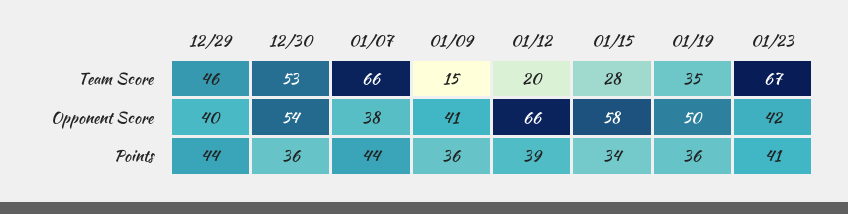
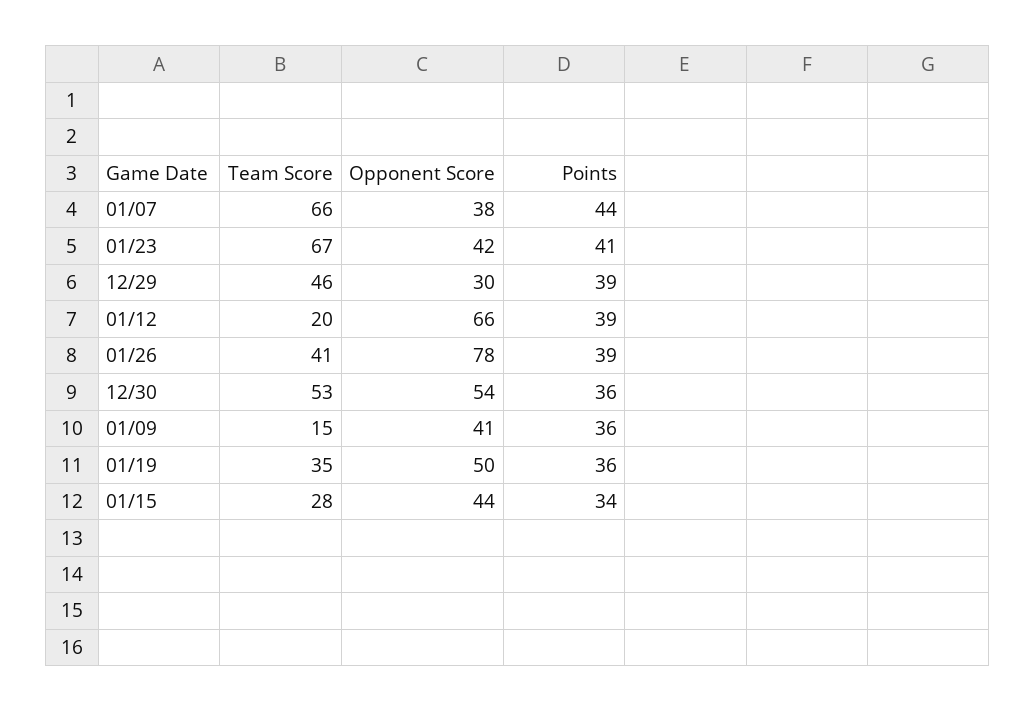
12/29, Opponent Score: 40 -> 30
01/15, Opponent Score: 58 -> 44
12/29, Points: 44 -> 39
01/26, Team Score: none -> 41
01/26, Opponent Score: none -> 78
01/26, Points: none -> 39

